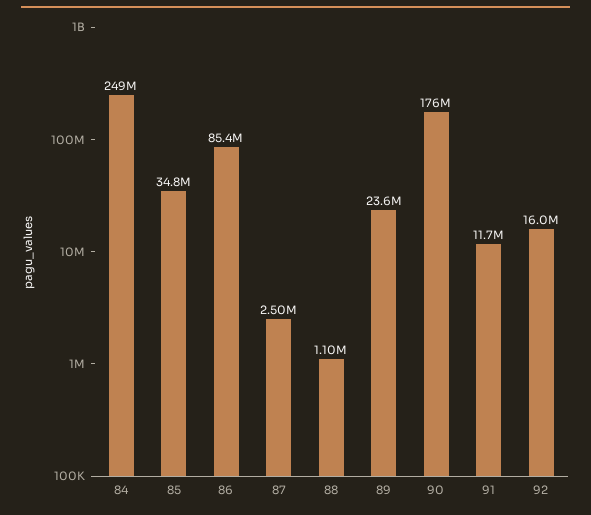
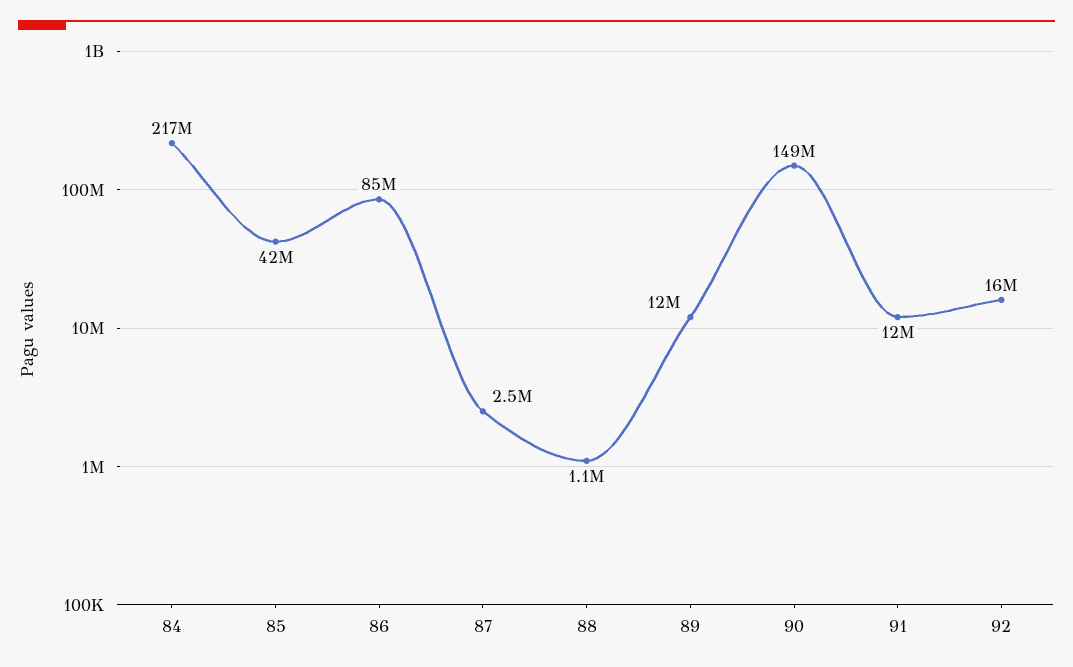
84: 249000000 -> 217000000
85: 34800000 -> 42000000
89: 23600000 -> 12000000
90: 176000000 -> 149000000

